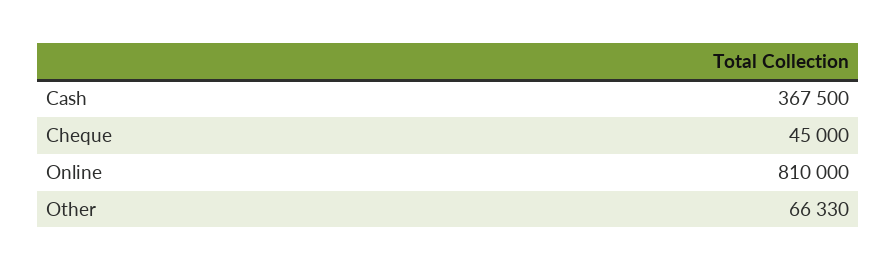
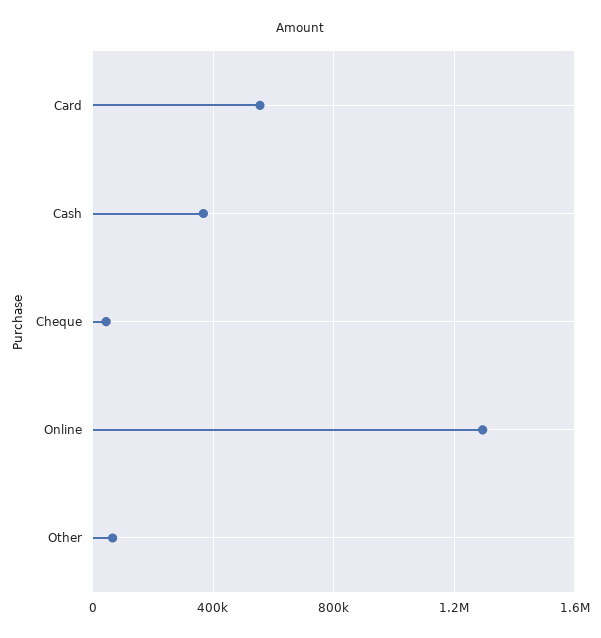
Online: 810000 -> 1300000
Card: none -> 550000

